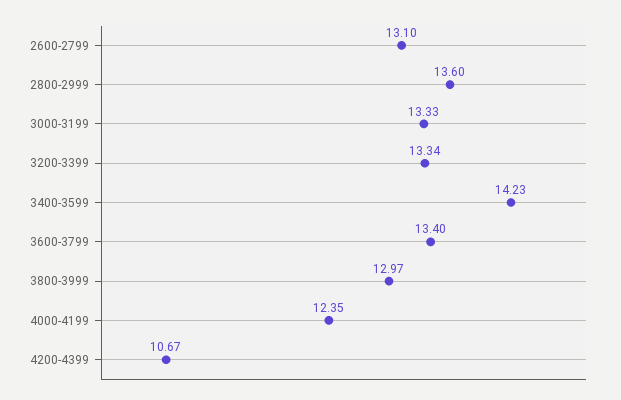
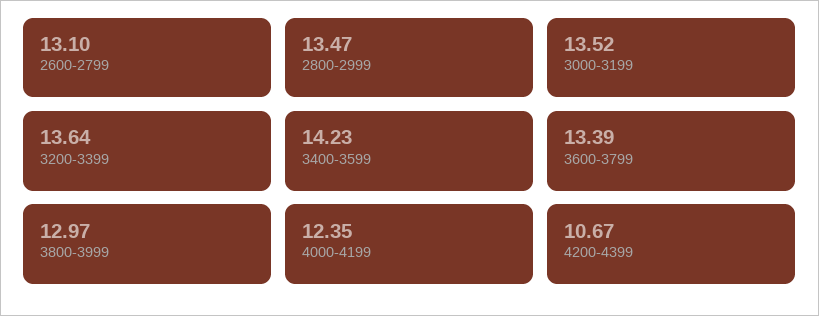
2800-2999: 13.6 -> 13.47
3000-3199: 13.33 -> 13.52
3200-3399: 13.34 -> 13.64
3600-3799: 13.4 -> 13.39

